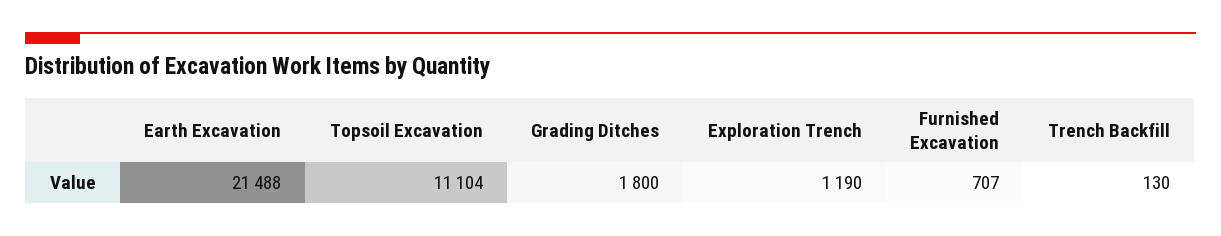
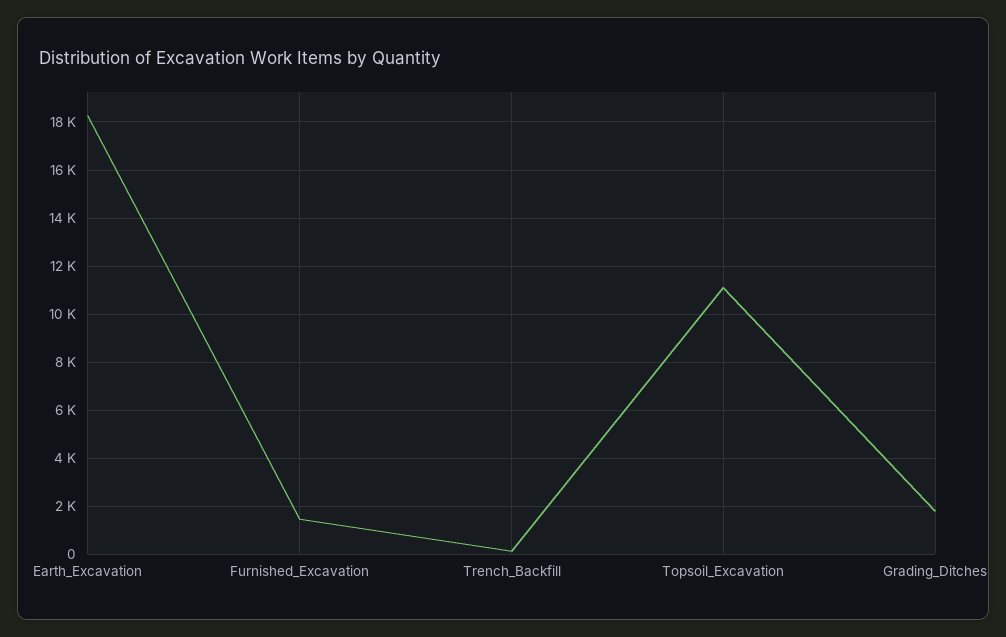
Earth Excavation: 21488 -> 18250
Exploration Trench: 1190 -> none
Furnished Excavation: 707 -> 1500

